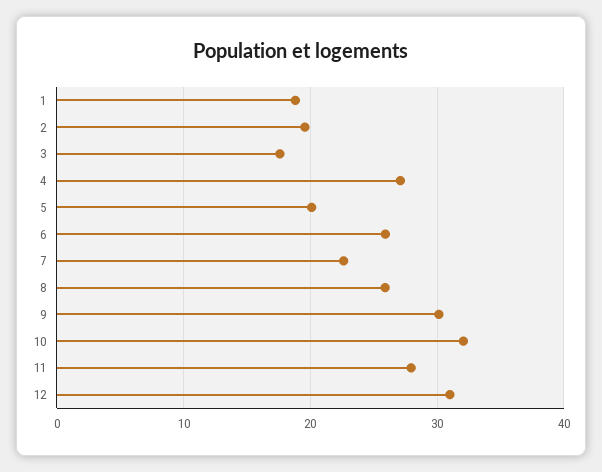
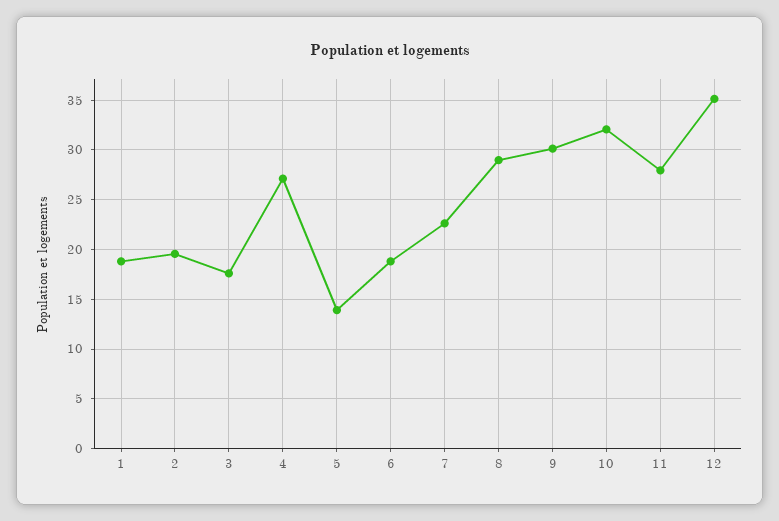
5: 20 -> 14
6: 26 -> 19
8: 26 -> 29
12: 31 -> 35

